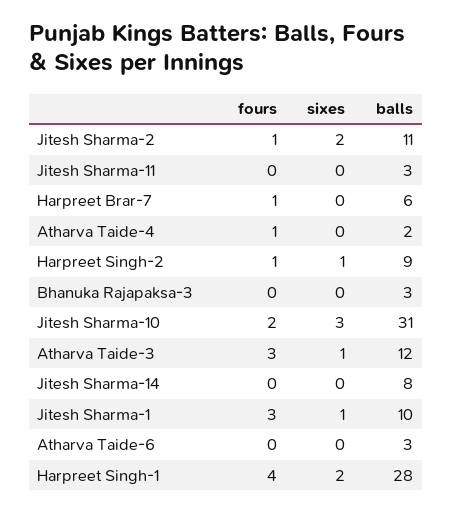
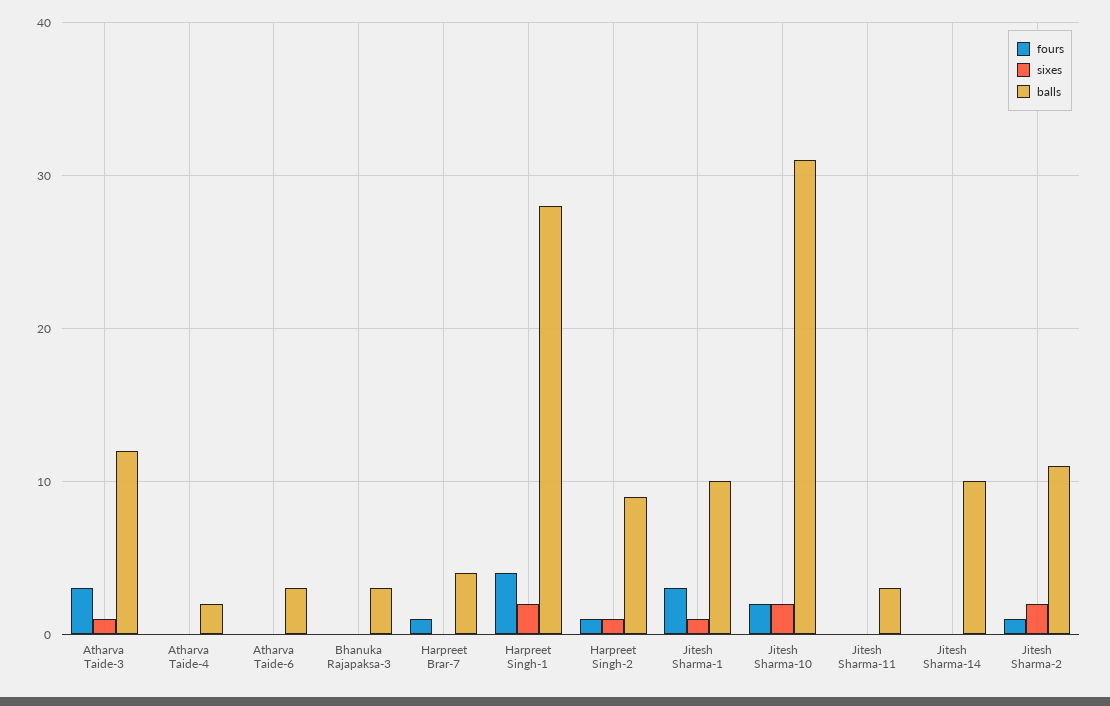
balls, Harpreet Brar-7: 6 -> 4
fours, Atharva Taide-4: 1 -> 0
sixes, Jitesh Sharma-10: 3 -> 2
balls, Jitesh Sharma-14: 8 -> 10

